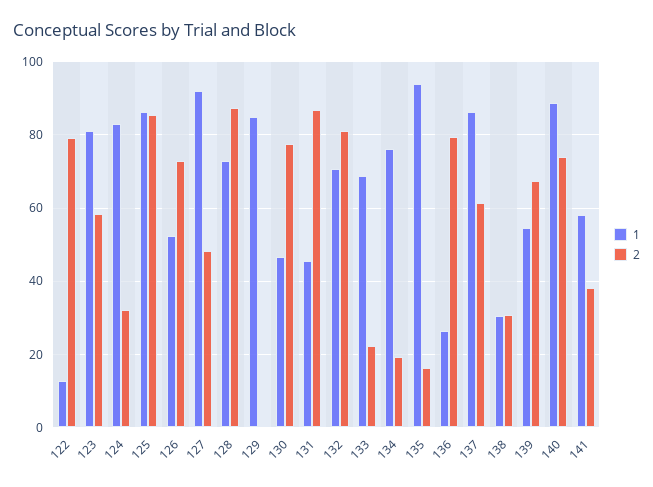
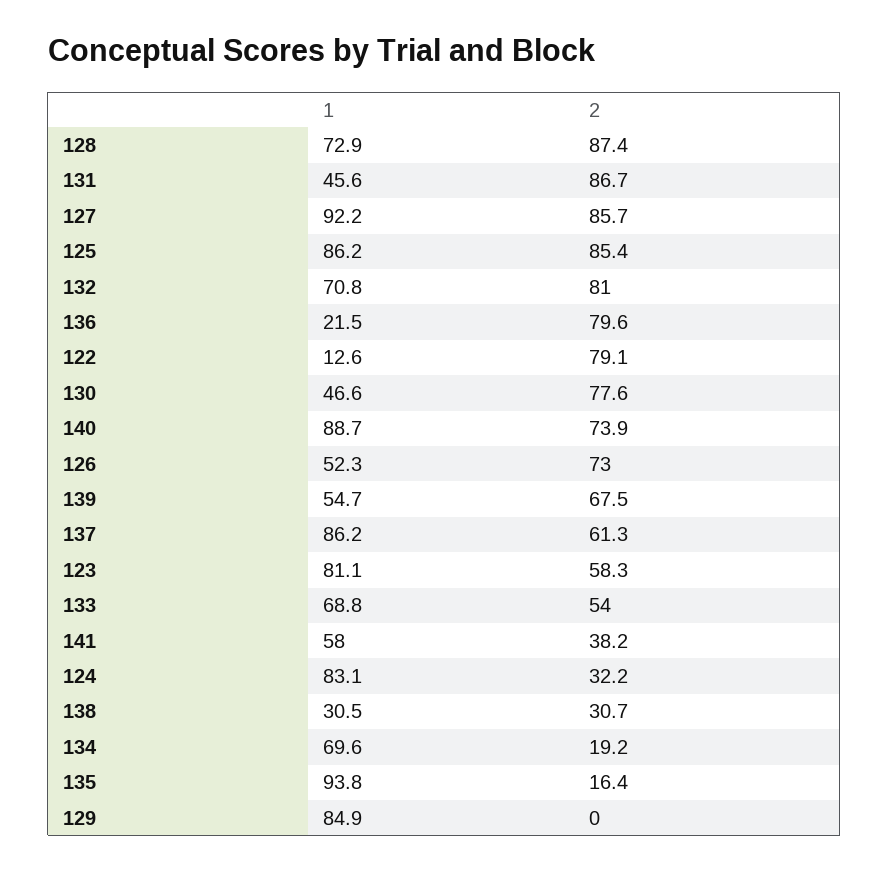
2, 127: 48 -> 85.7
2, 133: 22 -> 54
1, 134: 76 -> 69.6
1, 136: 26 -> 21.5

